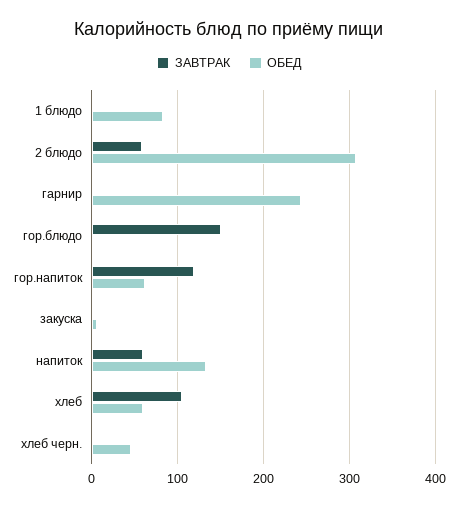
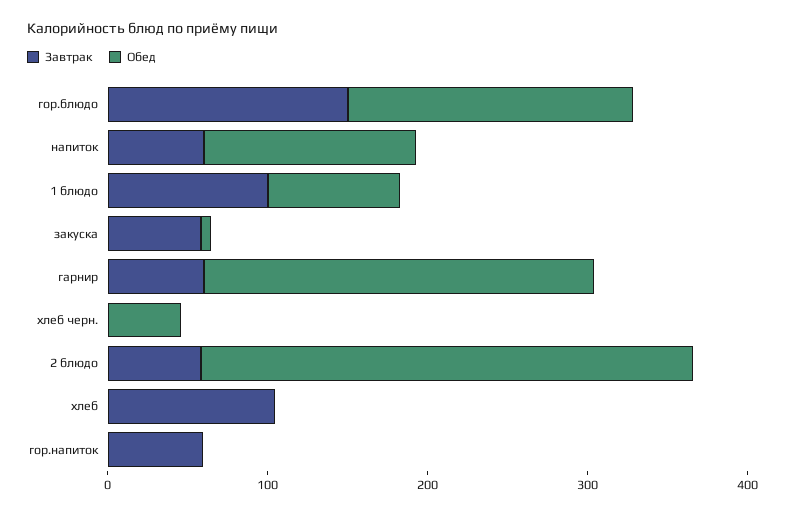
ЗАВТРАК, 1 блюдо: 0 -> 100
ЗАВТРАК, гарнир: 0 -> 60
ОБЕД, гор.блюдо: 0 -> 180
ЗАВТРАК, гор.напиток: 120 -> 60
ОБЕД, гор.напиток: 60 -> 0
ЗАВТРАК, закуска: 0 -> 60
ОБЕД, хлеб: 60 -> 0

